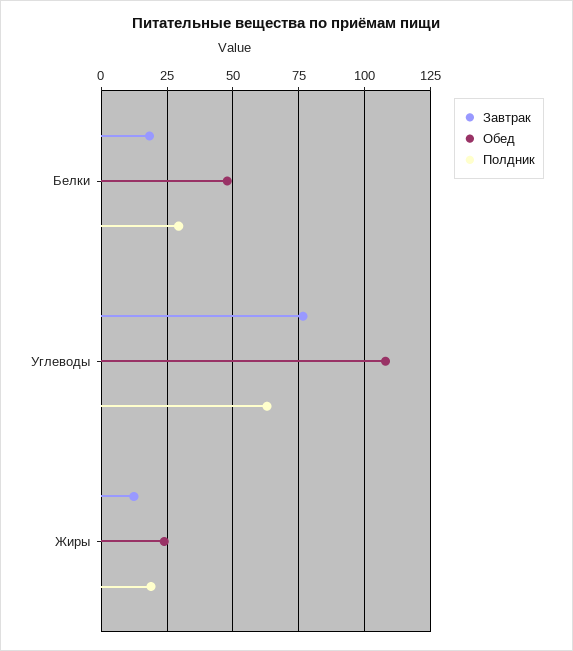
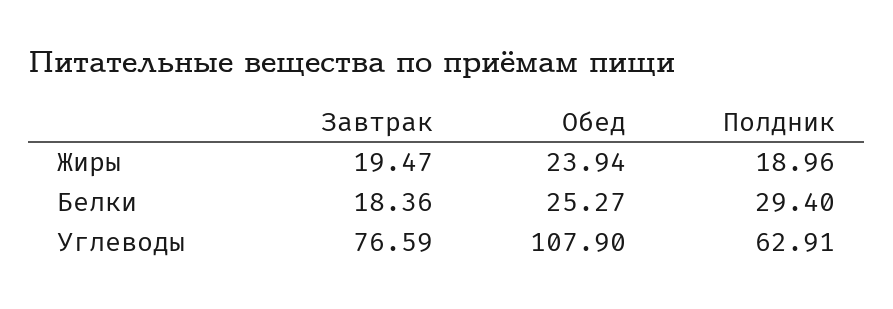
Обед, Белки: 47.5 -> 25.27
Завтрак, Жиры: 12.5 -> 19.47

